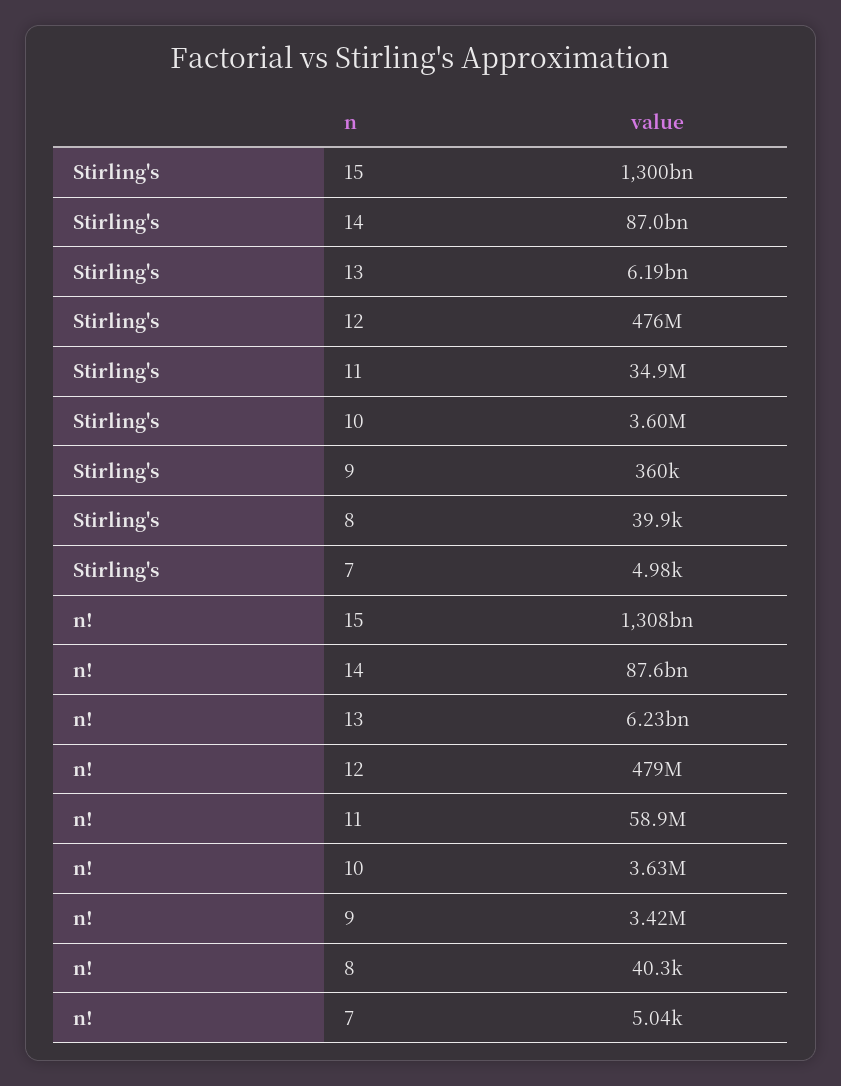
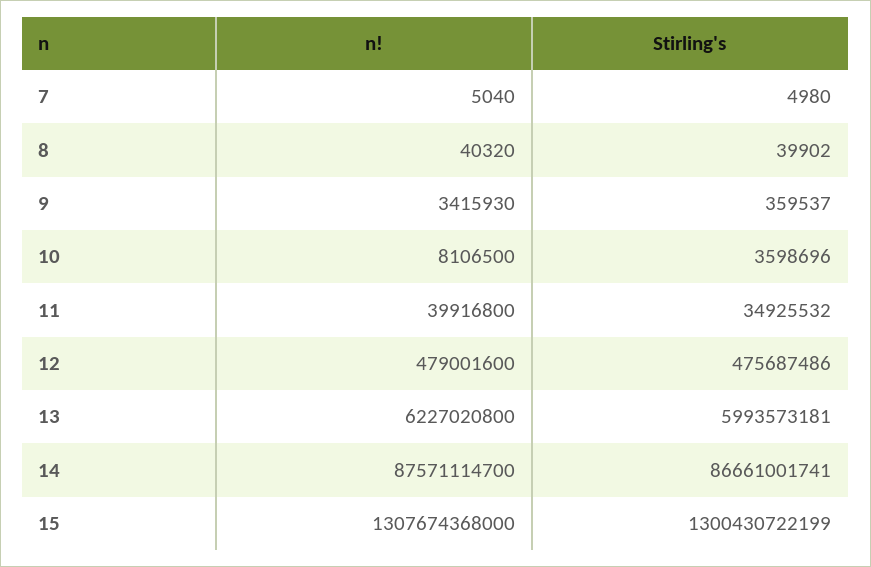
Stirling's, 14: 87000000000 -> 86661001741
Stirling's, 13: 6190000000 -> 5993573181
n!, 11: 58900000 -> 39916800
n!, 10: 3630000 -> 8106500

